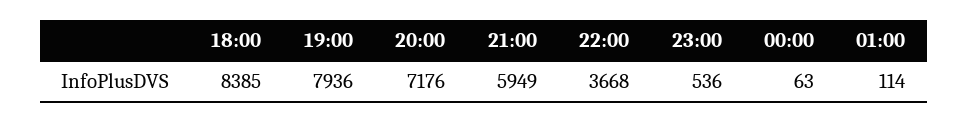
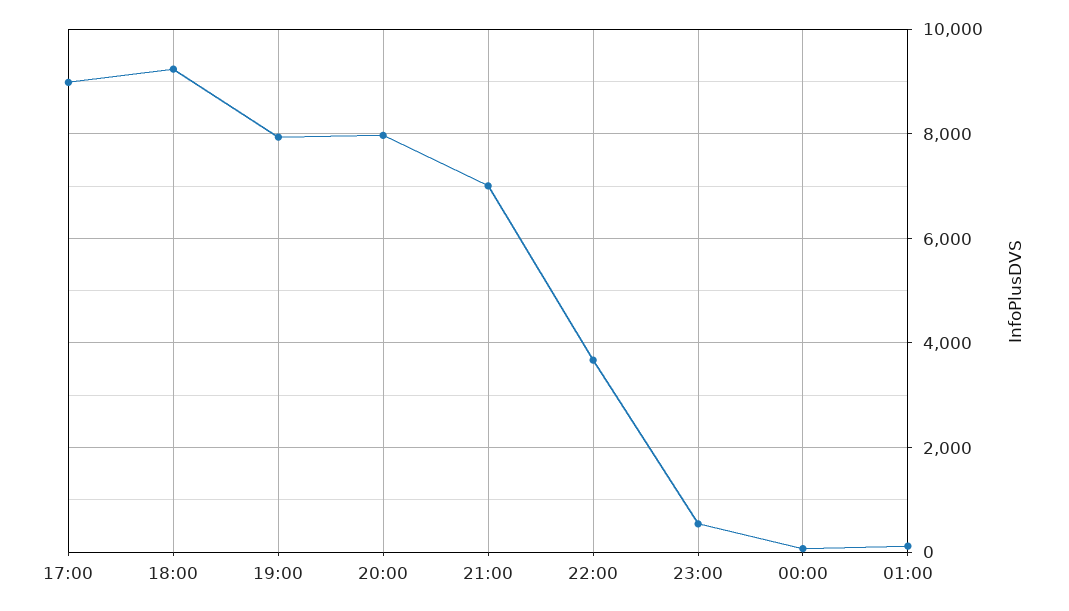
18:00: 8385 -> 9200
20:00: 7176 -> 8000
21:00: 5949 -> 7000
17:00: none -> 9000

